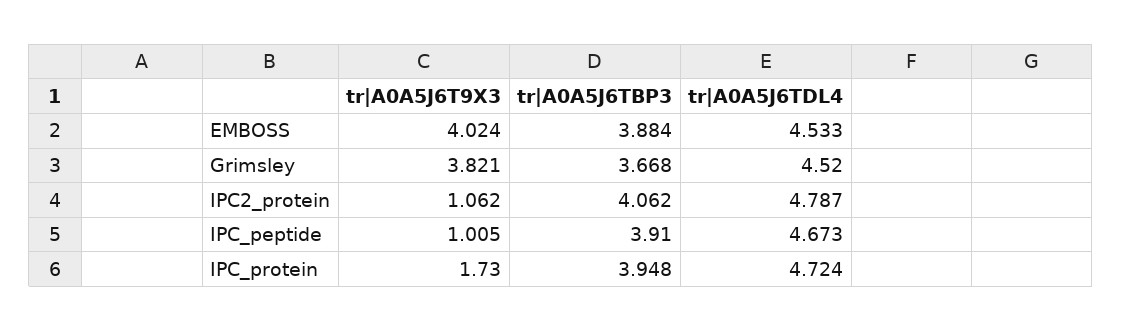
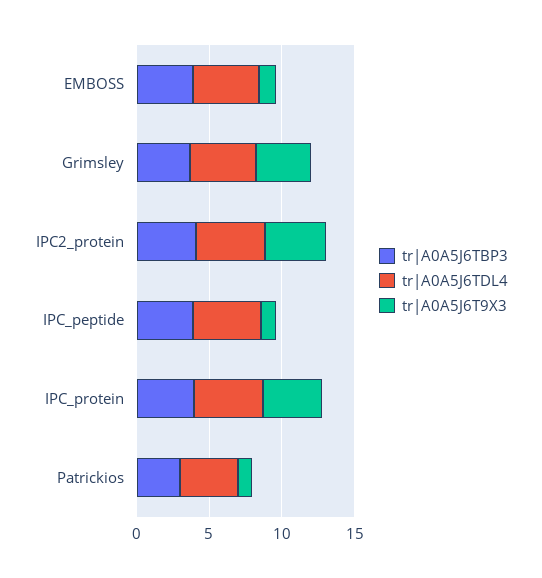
tr|A0A5J6T9X3, EMBOSS: 4.024 -> 1
tr|A0A5J6T9X3, IPC2_protein: 1.062 -> 4
tr|A0A5J6T9X3, IPC_protein: 1.73 -> 4
tr|A0A5J6TBP3, Patrickios: none -> 3
tr|A0A5J6TDL4, Patrickios: none -> 4
tr|A0A5J6T9X3, Patrickios: none -> 1

